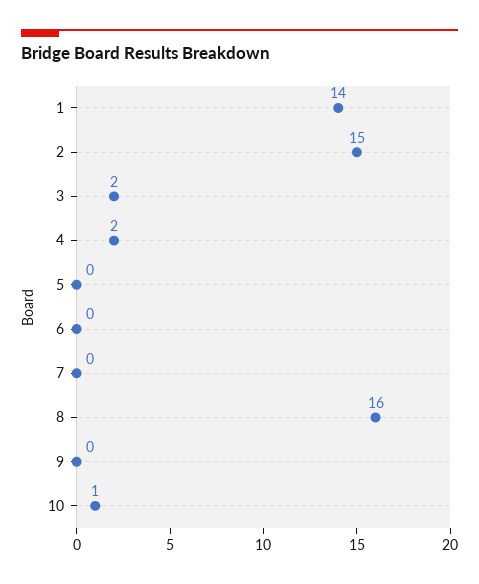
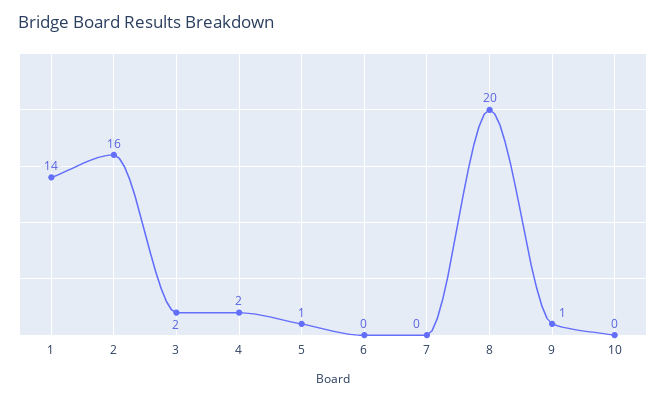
2: 15 -> 16
5: 0 -> 1
8: 16 -> 20
9: 0 -> 1
10: 1 -> 0

